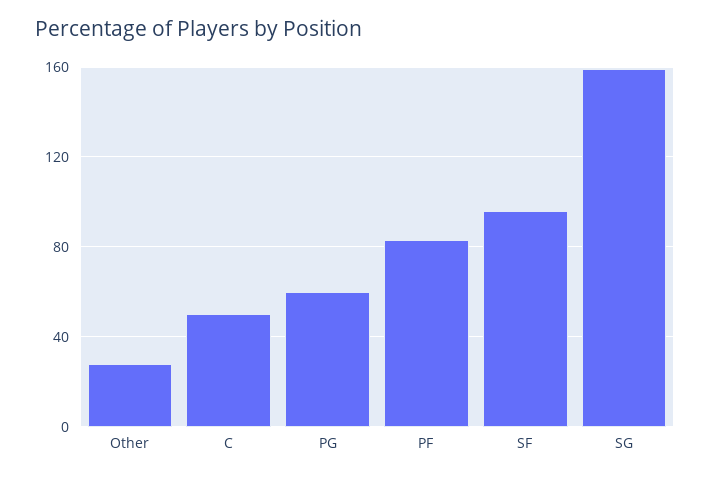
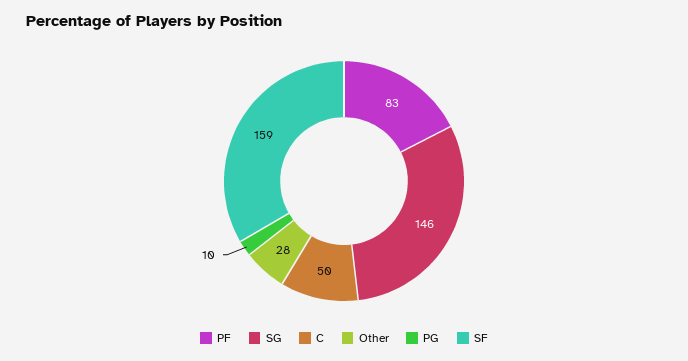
PG: 60 -> 10
SF: 95 -> 159
SG: 160 -> 146

